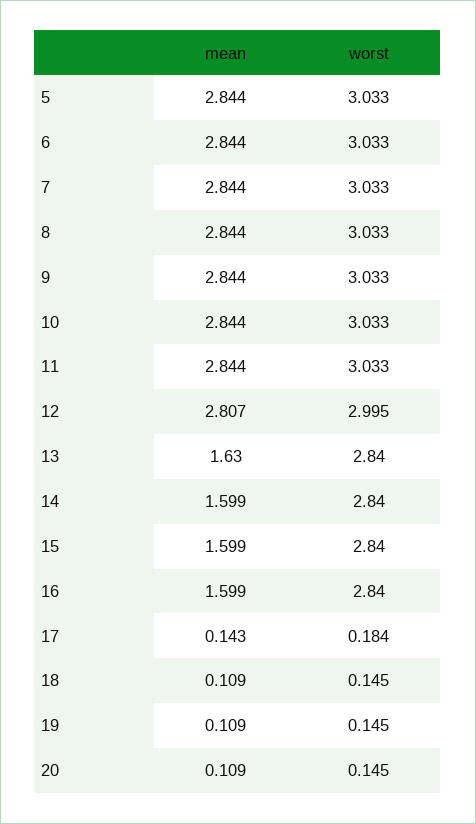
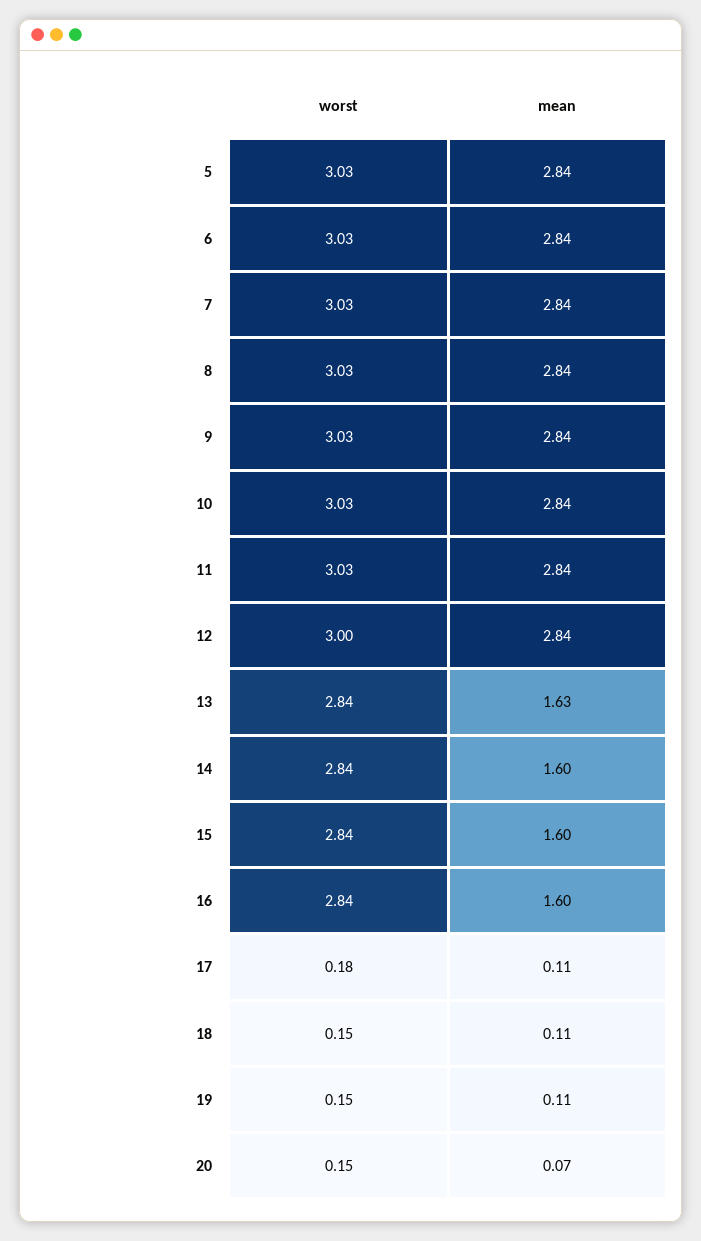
mean, 12: 2.807 -> 2.84
mean, 17: 0.143 -> 0.11
mean, 20: 0.109 -> 0.07

